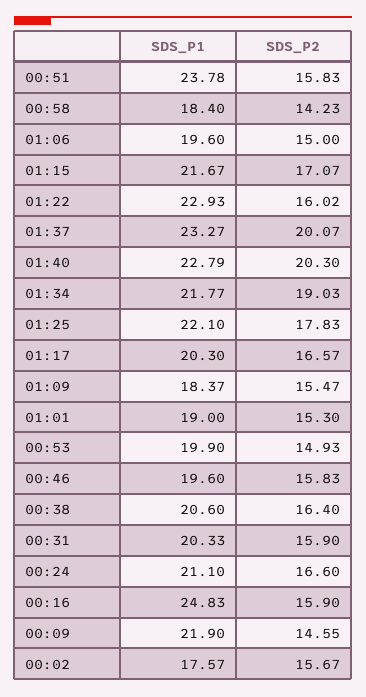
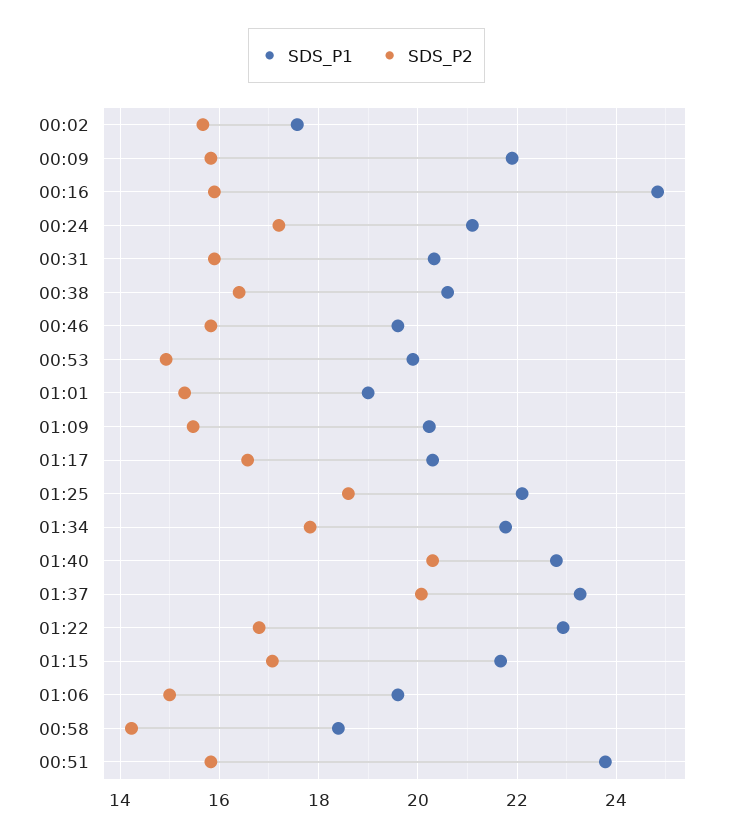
SDS_P2, 01:22: 16.02 -> 16.8
SDS_P2, 01:34: 19.03 -> 17.8
SDS_P2, 01:25: 17.83 -> 18.6
SDS_P1, 01:09: 18.37 -> 20.2
SDS_P2, 00:24: 16.6 -> 17.2
SDS_P2, 00:09: 14.55 -> 15.8

